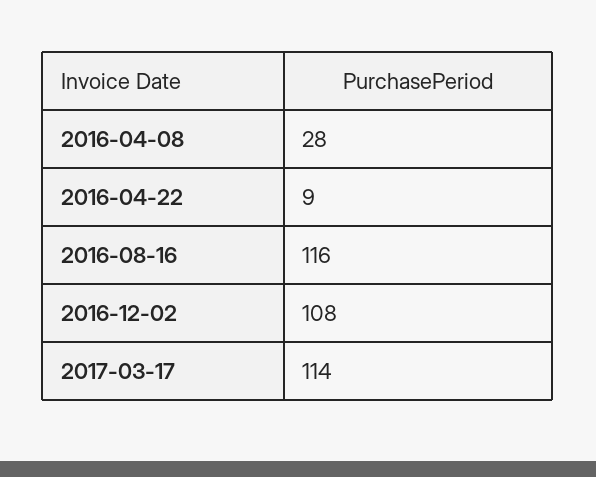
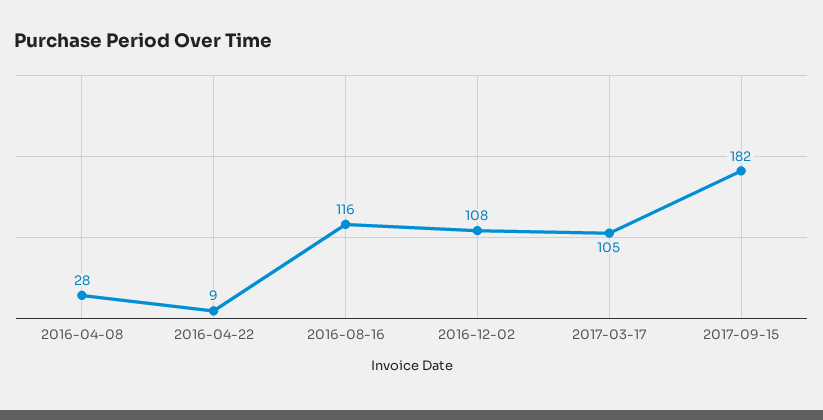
2017-03-17: 114 -> 105
2017-09-15: none -> 182

